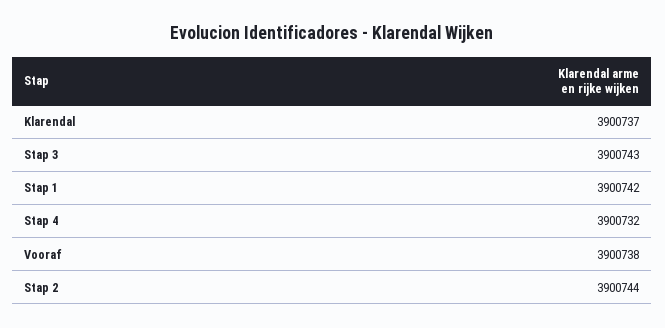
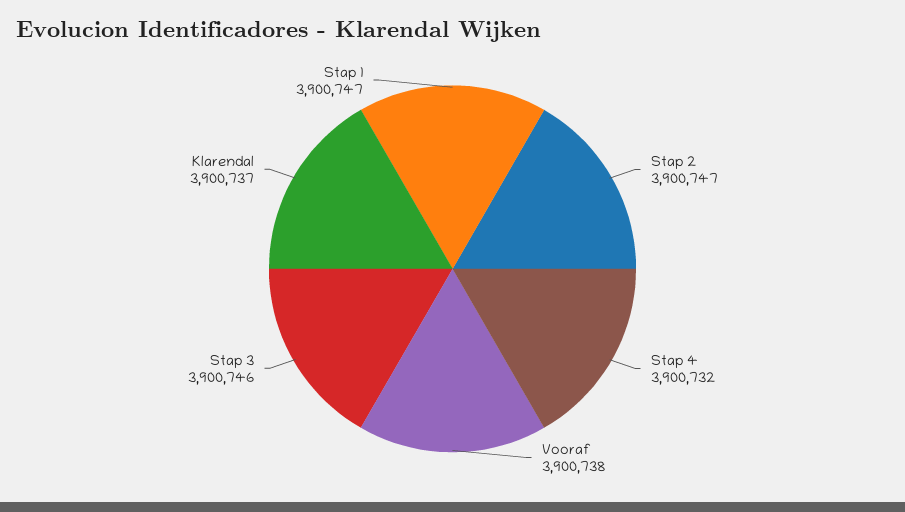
Stap 3: 3900743 -> 3900746
Stap 1: 3900742 -> 3900747
Stap 2: 3900744 -> 3900747

